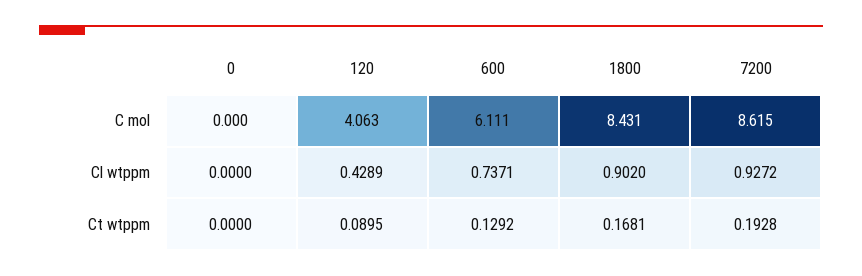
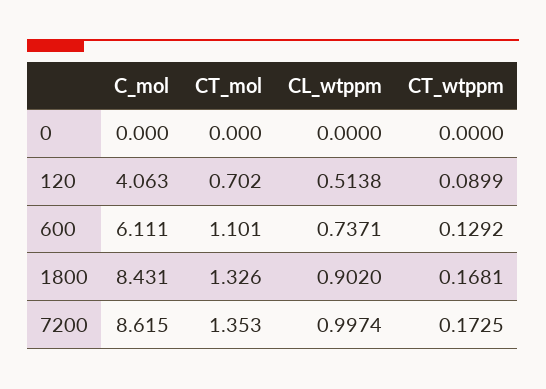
120, Cl wtppm: 0.4289 -> 0.5138
7200, Cl wtppm: 0.9272 -> 0.9974
120, Ct wtppm: 0.0895 -> 0.0899
7200, Ct wtppm: 0.1928 -> 0.1725
0, CT_mol: none -> 0
120, CT_mol: none -> 0.702
600, CT_mol: none -> 1.101
1800, CT_mol: none -> 1.326
7200, CT_mol: none -> 1.353

